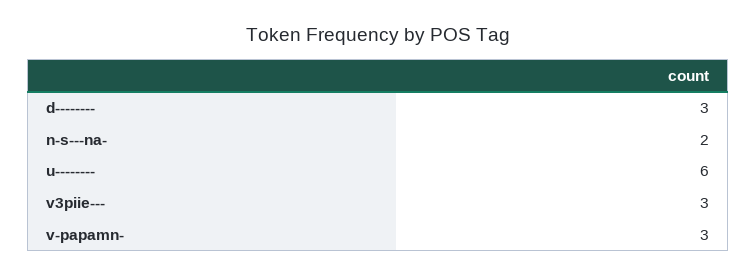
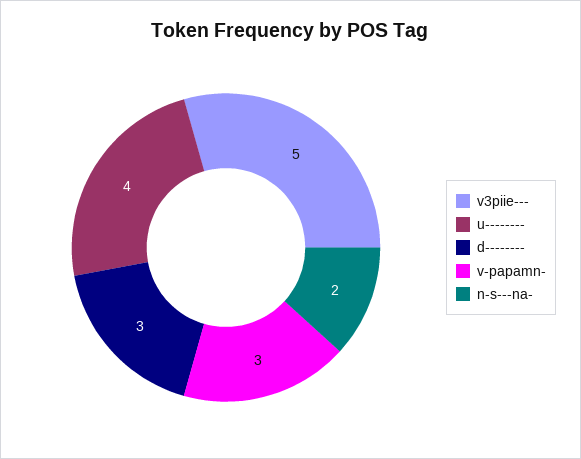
u--------: 6 -> 4
v3piie---: 3 -> 5

